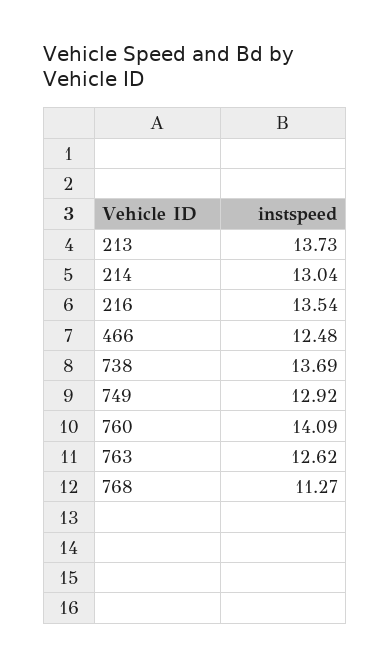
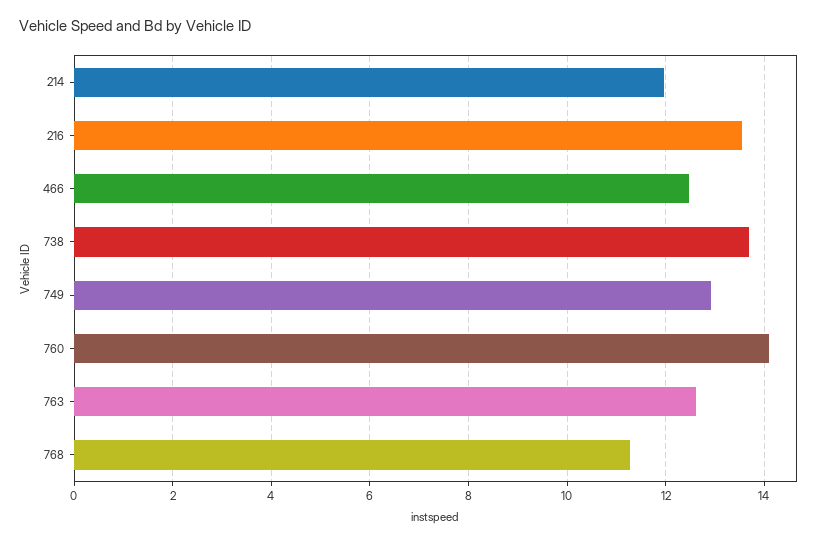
213: 13.73 -> none
214: 13.04 -> 12

